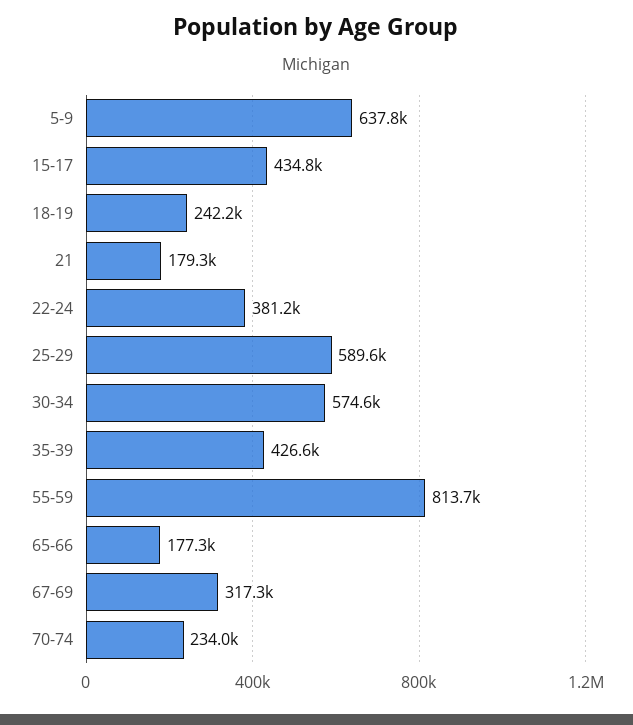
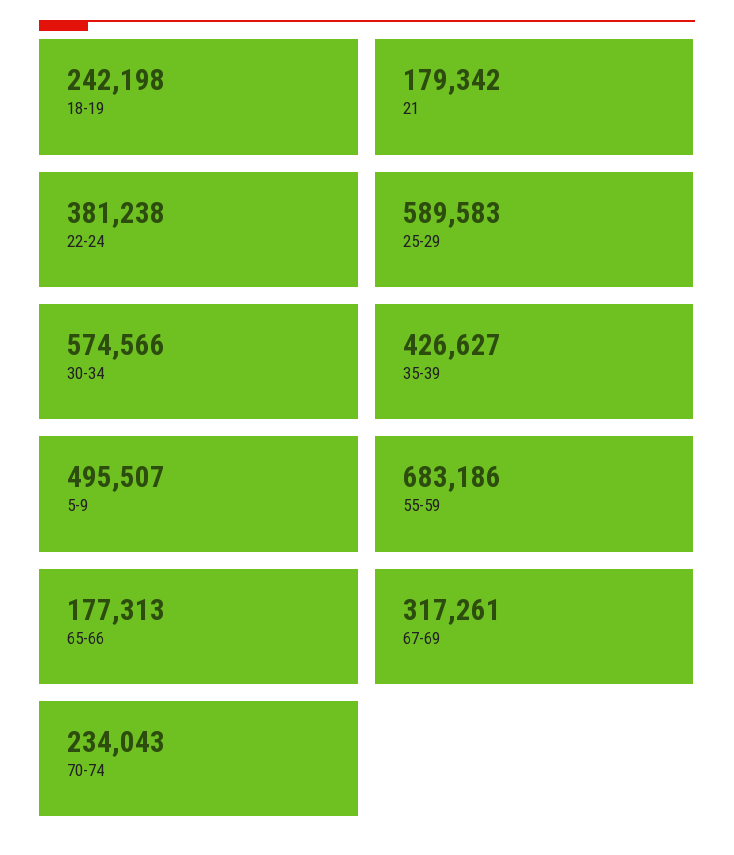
5-9: 637800 -> 495507
15-17: 434800 -> none
55-59: 813700 -> 683186

